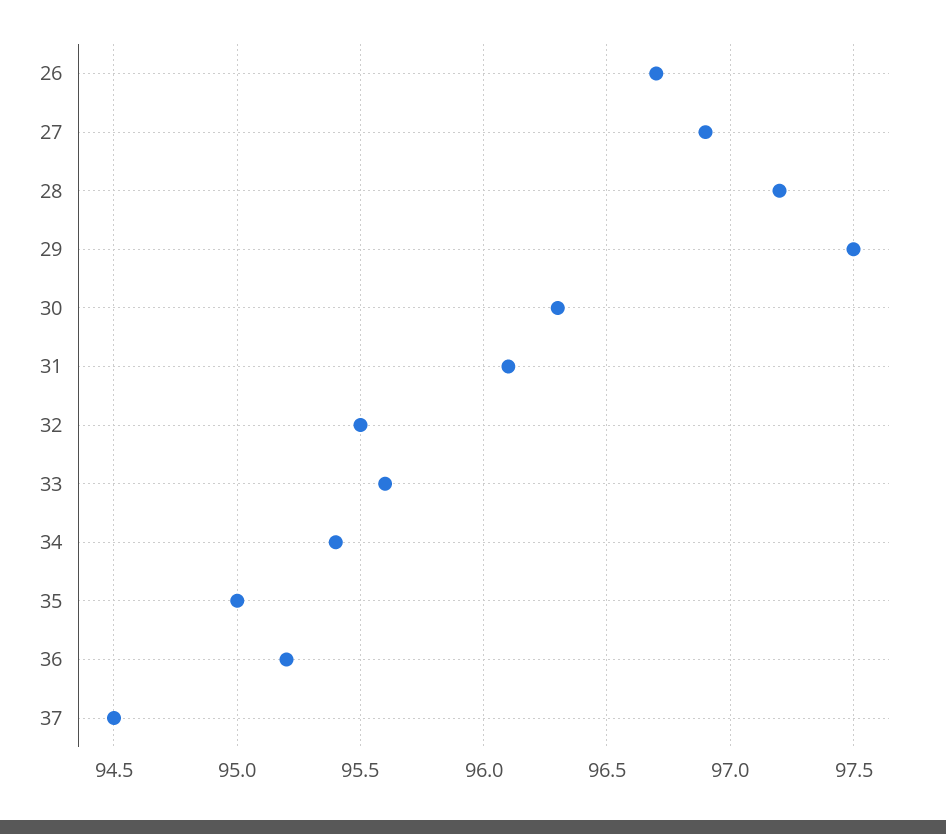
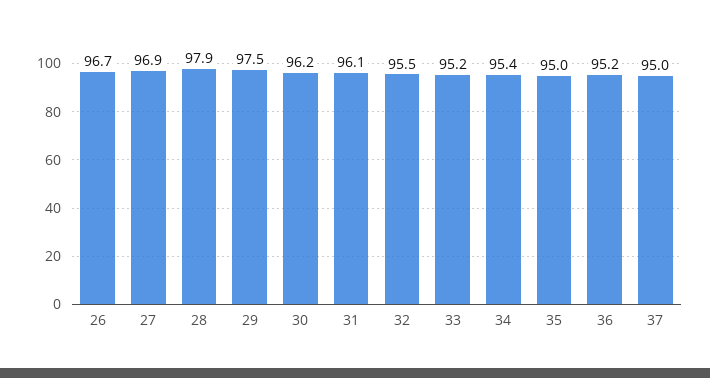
28: 97.2 -> 97.9
30: 96.3 -> 96.2
33: 95.6 -> 95.2
37: 94.5 -> 95

